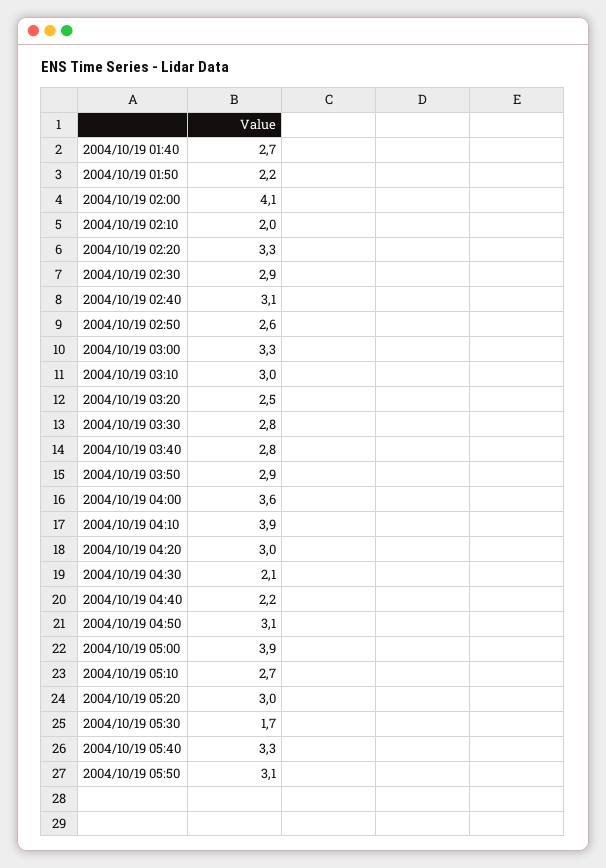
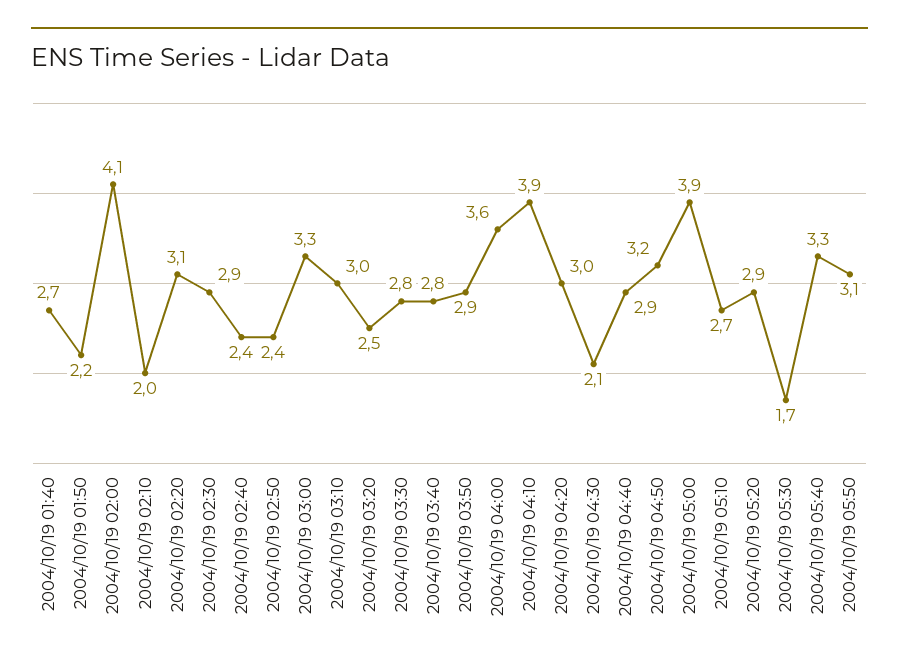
2004/10/19 02:20: 3.3 -> 3.1
2004/10/19 02:40: 3.1 -> 2.4
2004/10/19 02:50: 2.6 -> 2.4
2004/10/19 04:40: 2.2 -> 2.9
2004/10/19 04:50: 3.1 -> 3.2
2004/10/19 05:20: 3 -> 2.9

